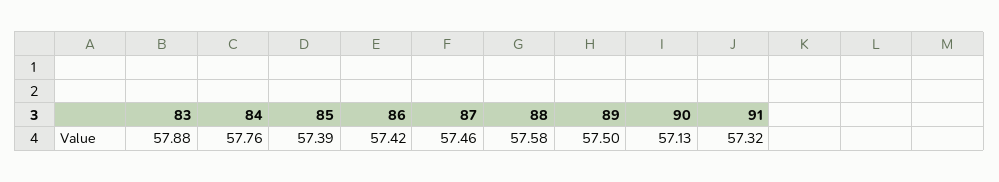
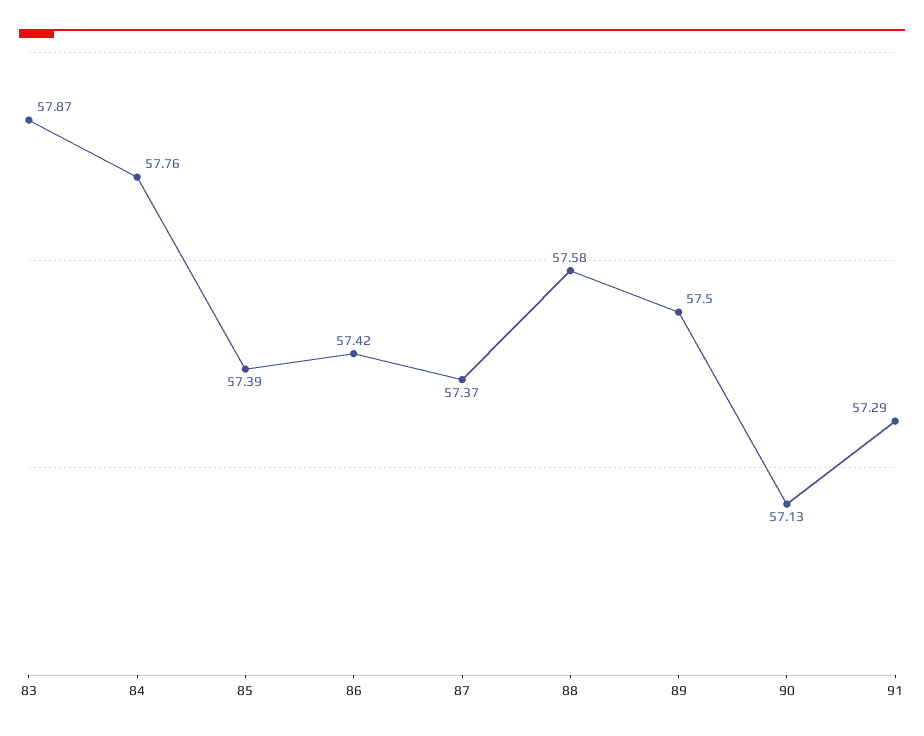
83: 57.88 -> 57.87
87: 57.46 -> 57.37
91: 57.32 -> 57.29

